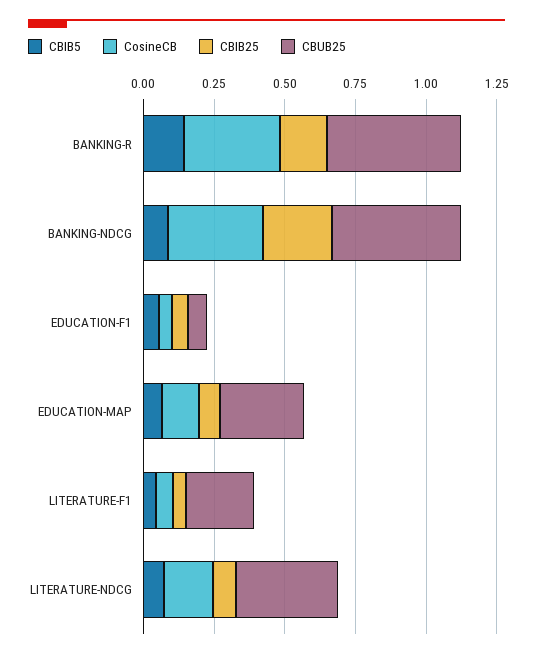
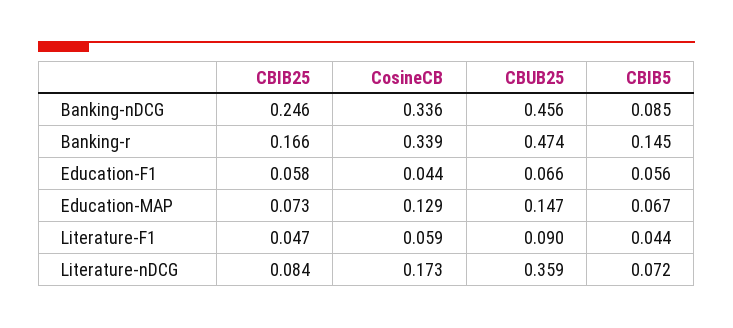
CBUB25, EDUCATION-MAP: 0.3 -> 0.147
CBUB25, LITERATURE-F1: 0.25 -> 0.09

